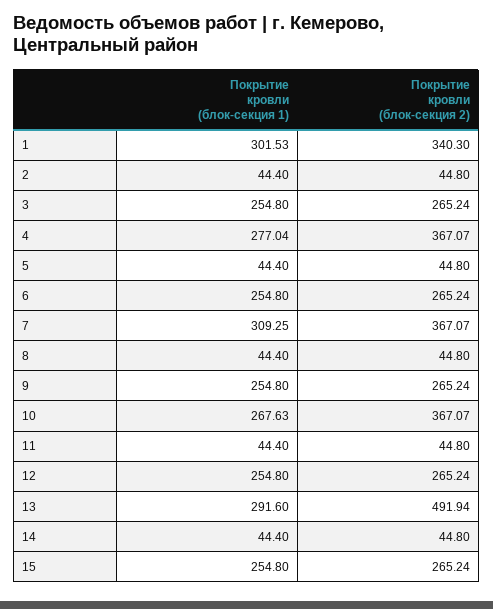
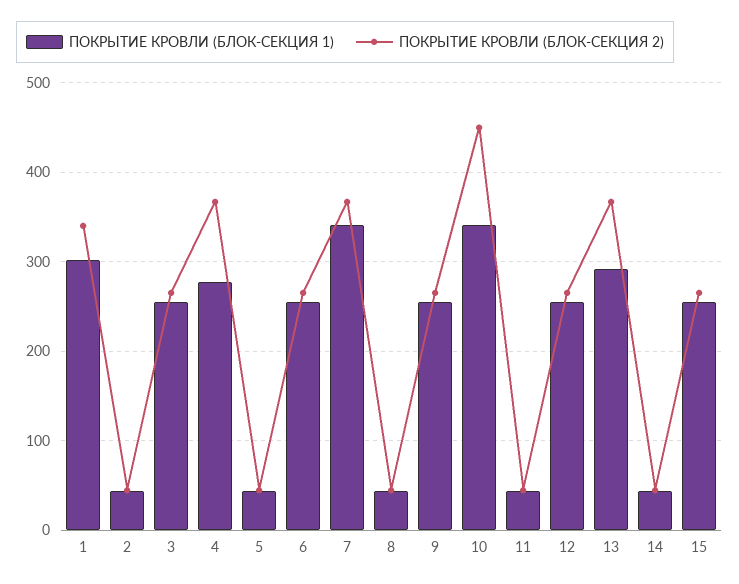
Покрытие кровли (блок-секция 1), 7: 309.25 -> 340
Покрытие кровли (блок-секция 1), 10: 267.63 -> 340
Покрытие кровли (блок-секция 2), 10: 367.07 -> 450
Покрытие кровли (блок-секция 2), 13: 491.94 -> 370

